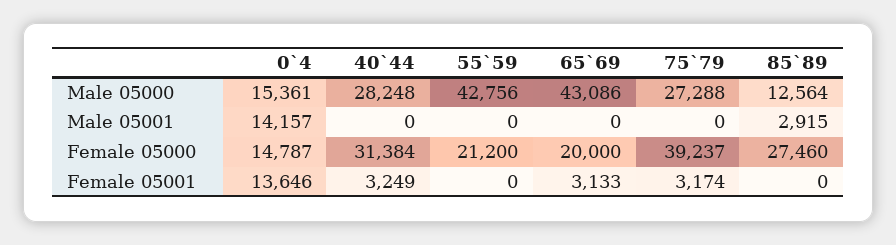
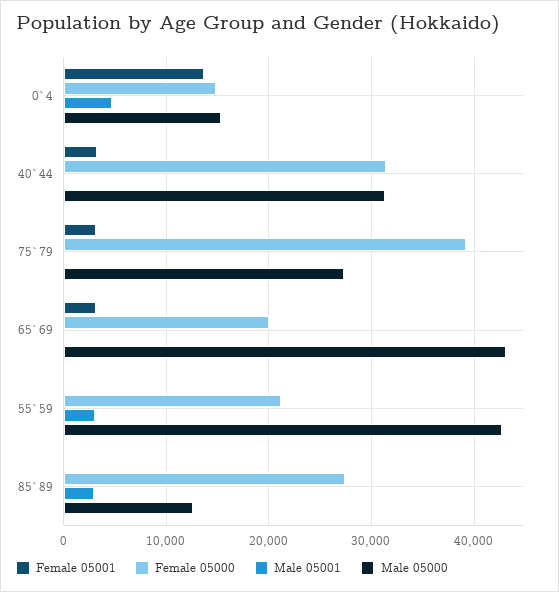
Male 05000, 40`44: 28248 -> 31000
Male 05001, 0`4: 14157 -> 5000
Male 05001, 55`59: 0 -> 3000

